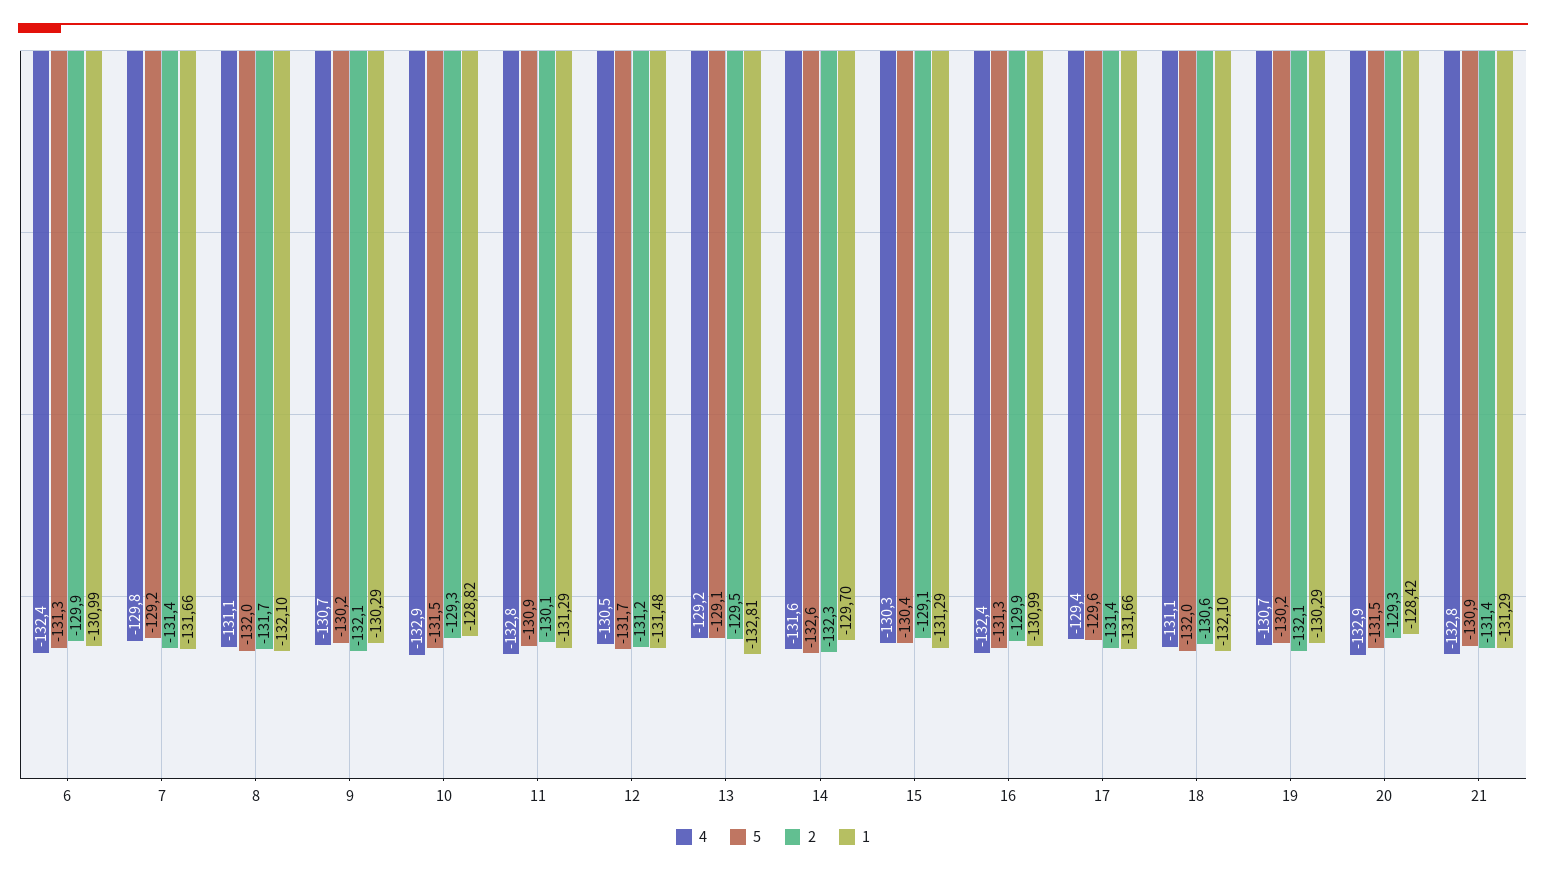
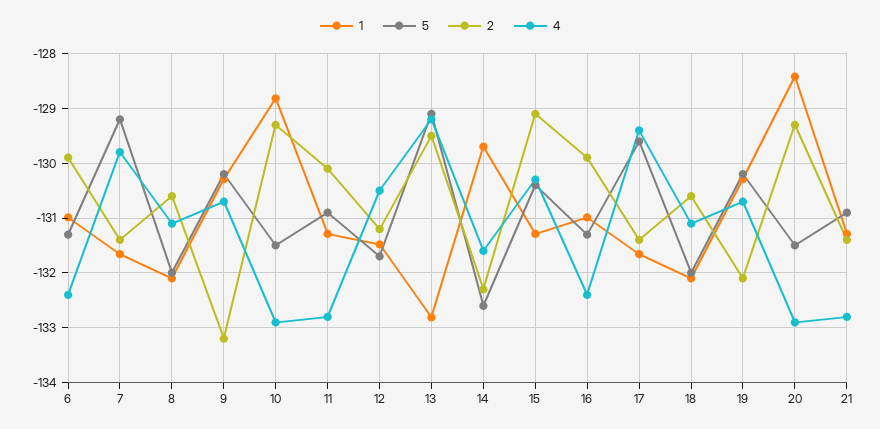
2, 8: -131.7 -> -130.6
2, 9: -132.1 -> -133.2

